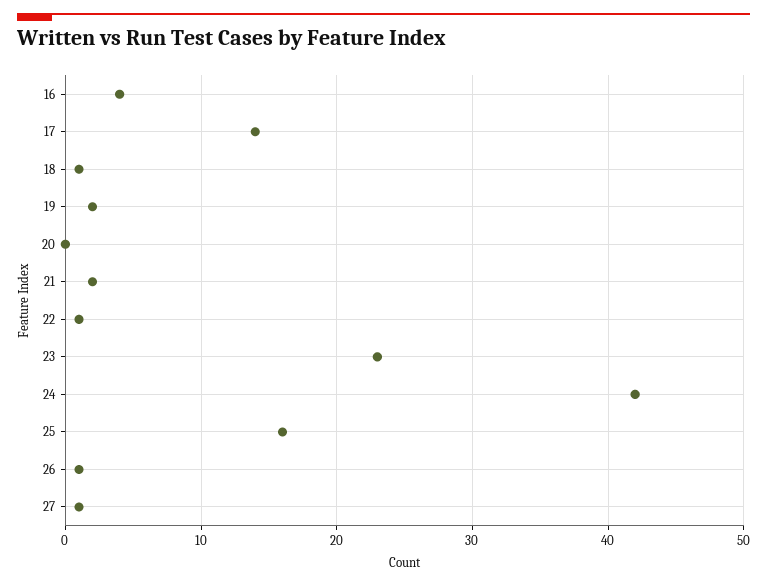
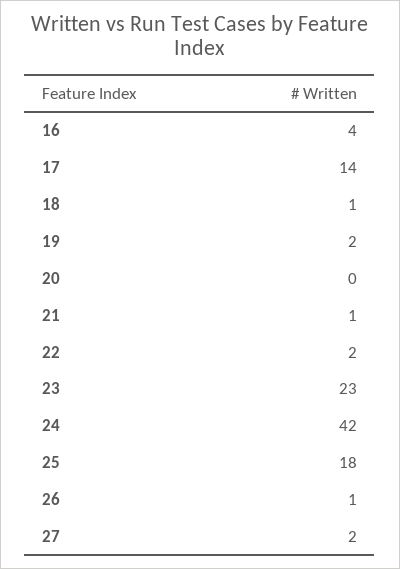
21: 2 -> 1
22: 1 -> 2
25: 16 -> 18
27: 1 -> 2

